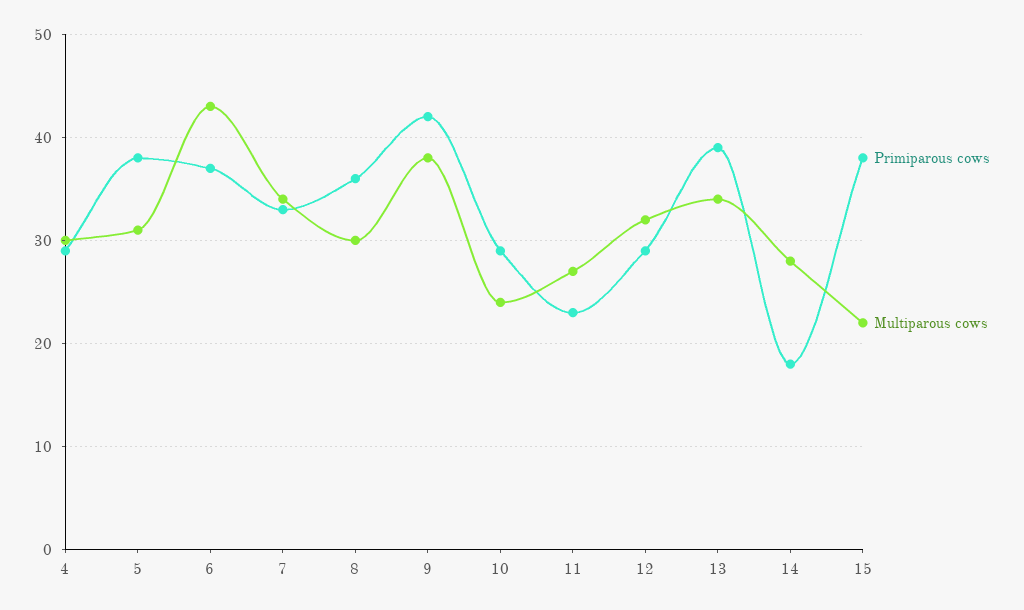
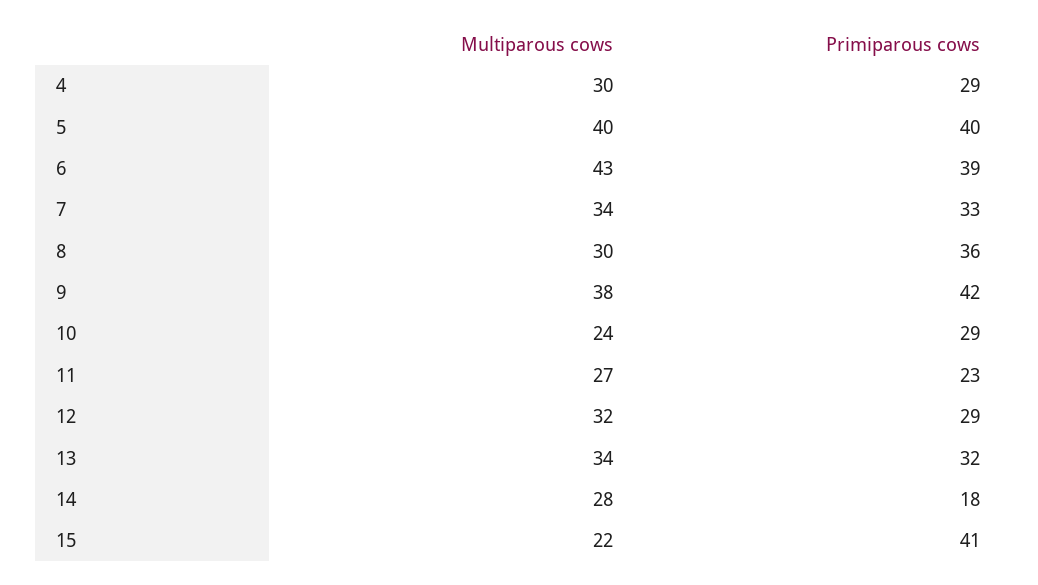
Primiparous cows, 5: 38 -> 40
Multiparous cows, 5: 31 -> 40
Primiparous cows, 6: 37 -> 39
Primiparous cows, 13: 39 -> 32
Primiparous cows, 15: 38 -> 41

